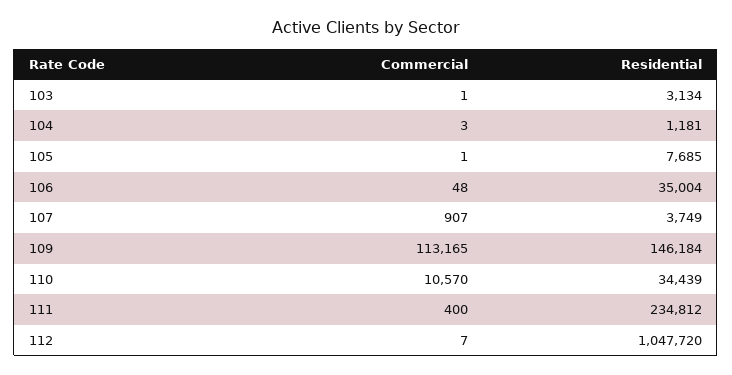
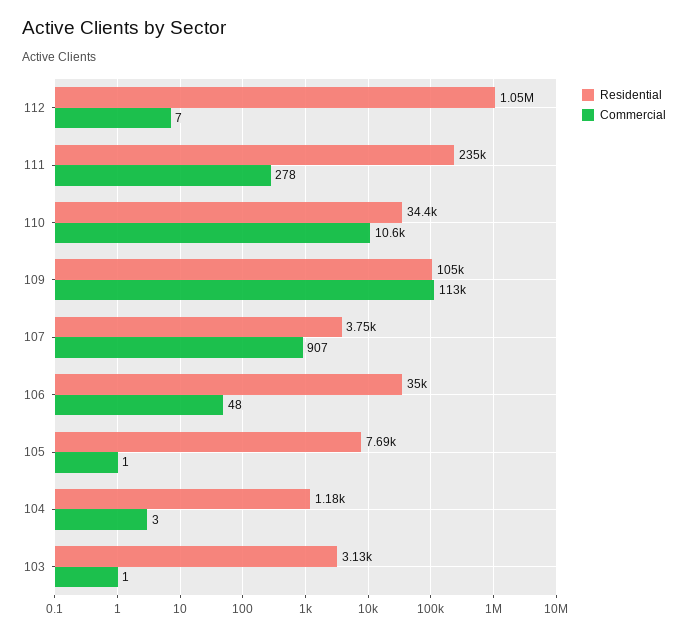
Residential, 109: 146184 -> 105000
Commercial, 111: 400 -> 278

